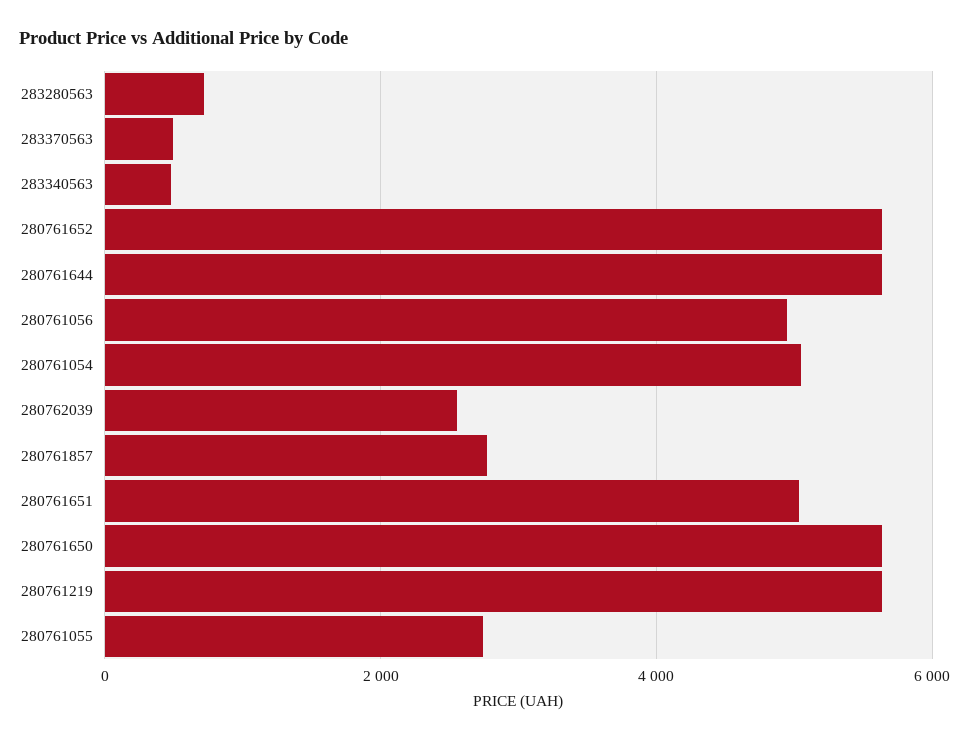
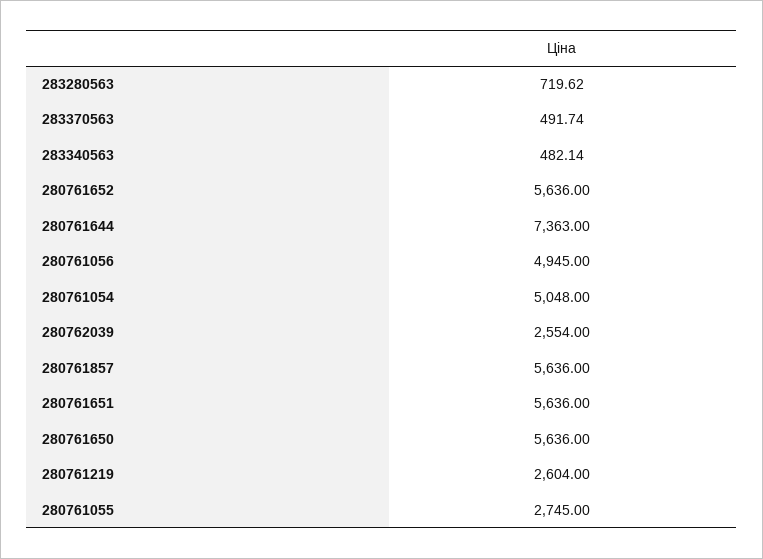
280761644: 5600 -> 7363
280761857: 2800 -> 5636
280761651: 5000 -> 5636
280761219: 5600 -> 2604

